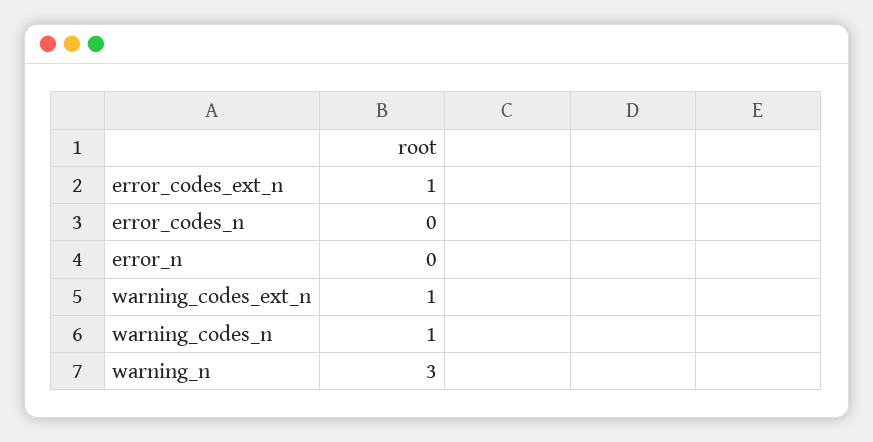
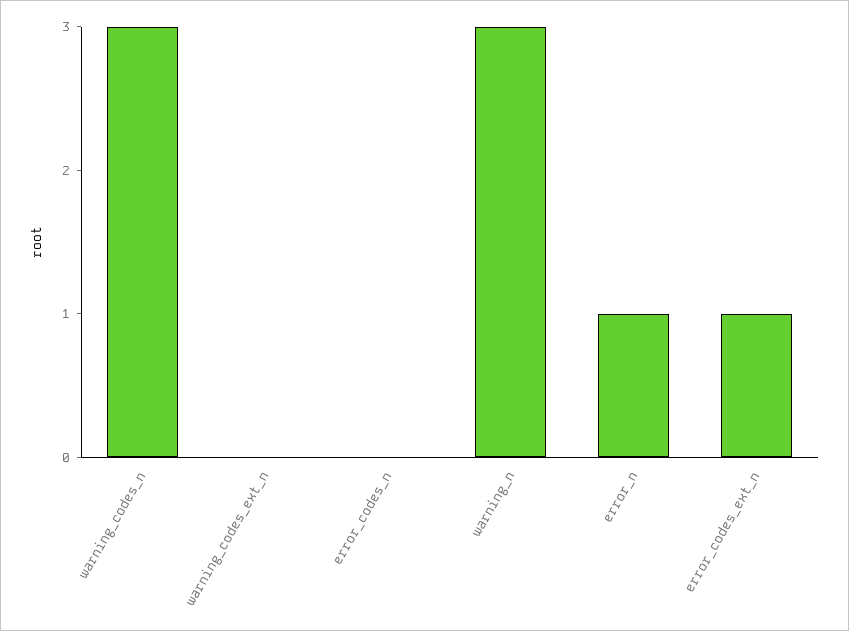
error_n: 0 -> 1
warning_codes_ext_n: 1 -> 0
warning_codes_n: 1 -> 3

